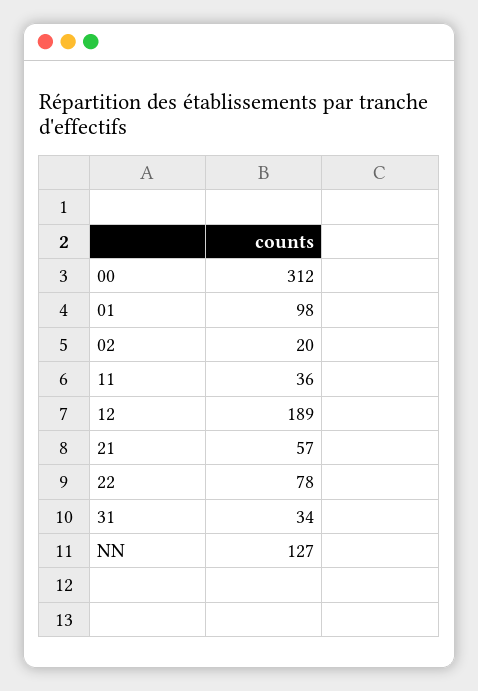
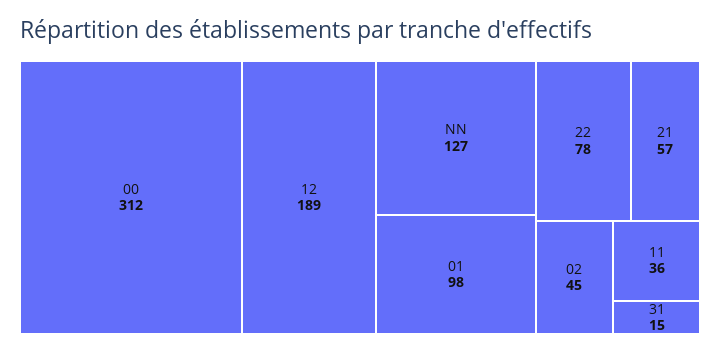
02: 20 -> 45
31: 34 -> 15

